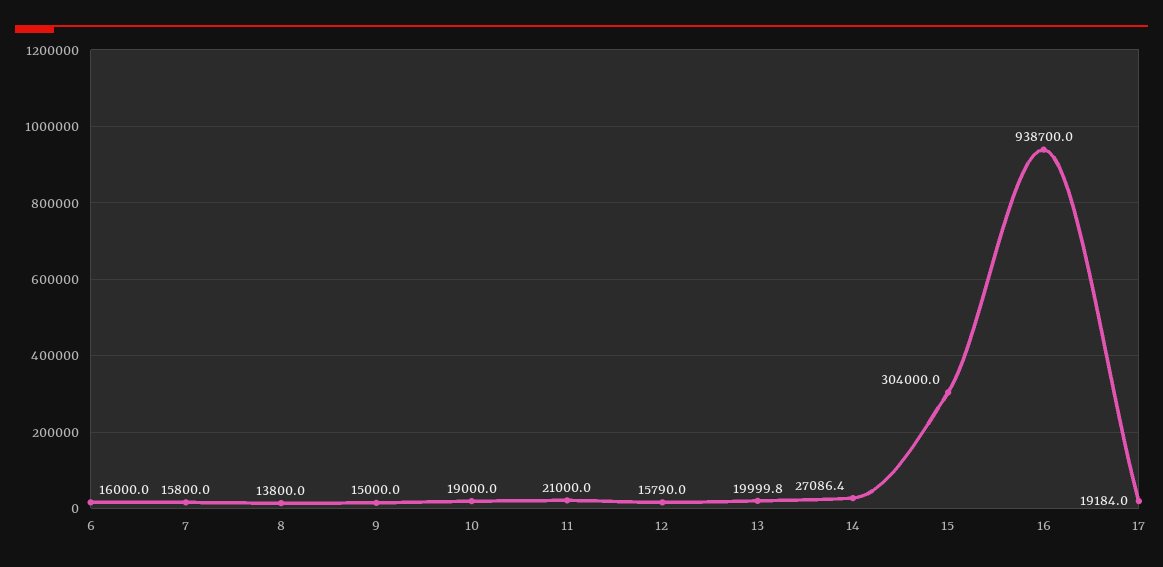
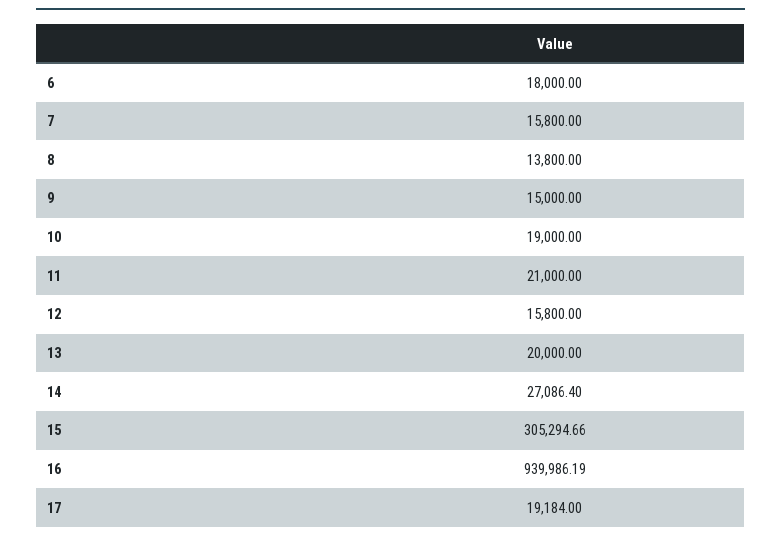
6: 16000 -> 18000
12: 15790 -> 15800
13: 19999.8 -> 20000
15: 304000 -> 305294.66
16: 938700 -> 939986.19

